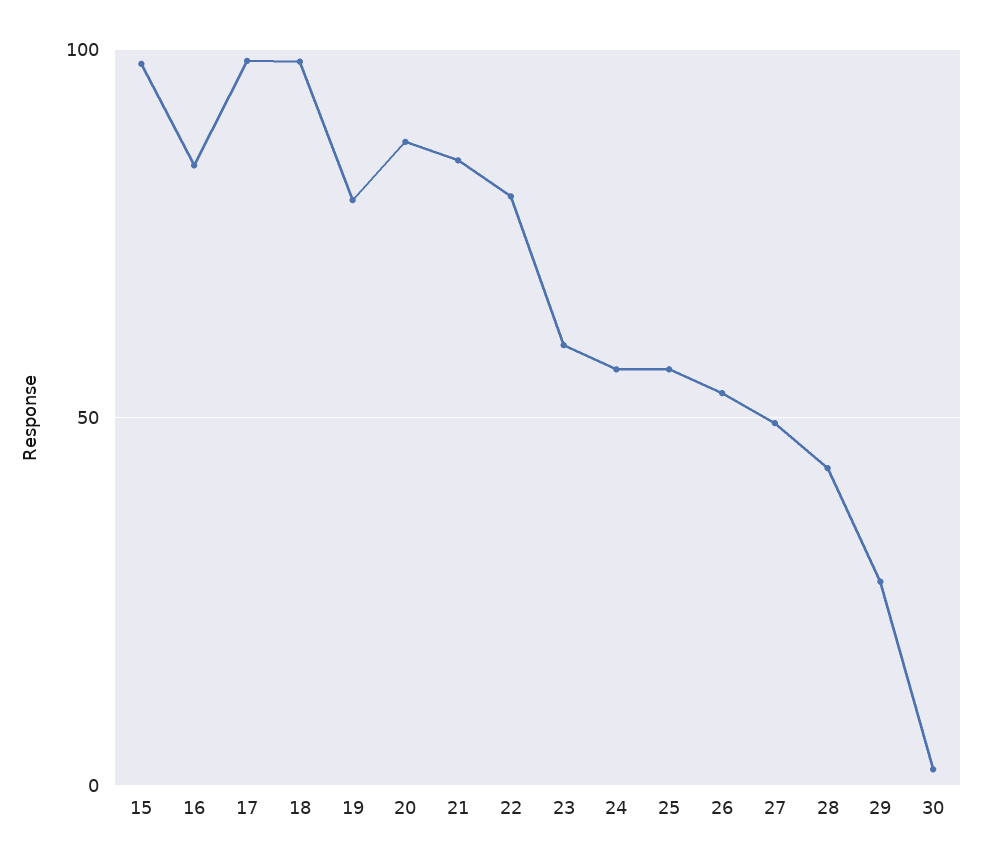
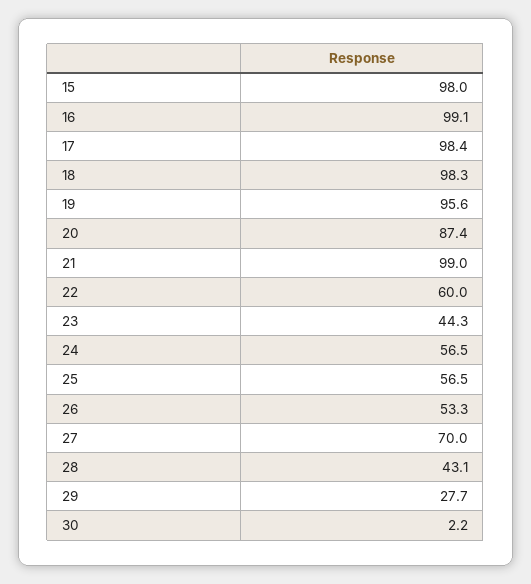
16: 85 -> 99.1
19: 80 -> 95.6
21: 85 -> 99
22: 80 -> 60
23: 60 -> 44.3
27: 50 -> 70

